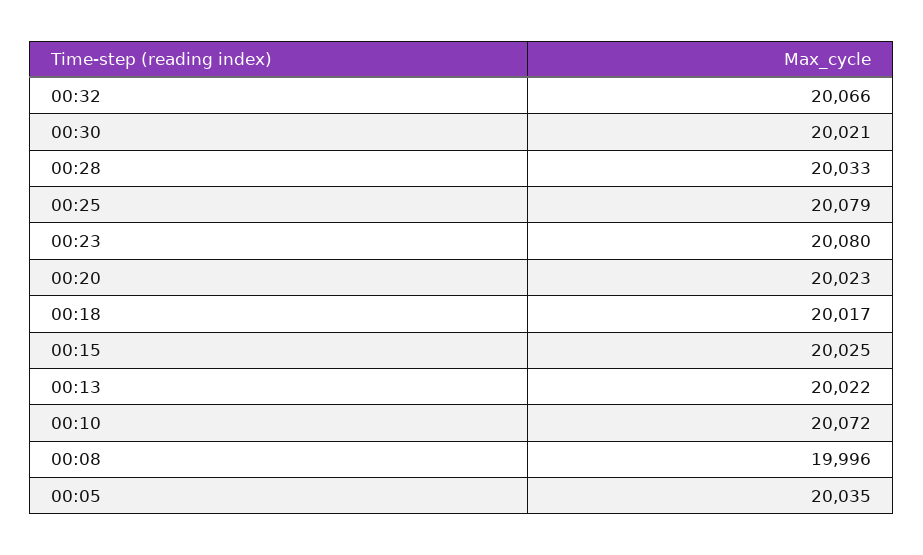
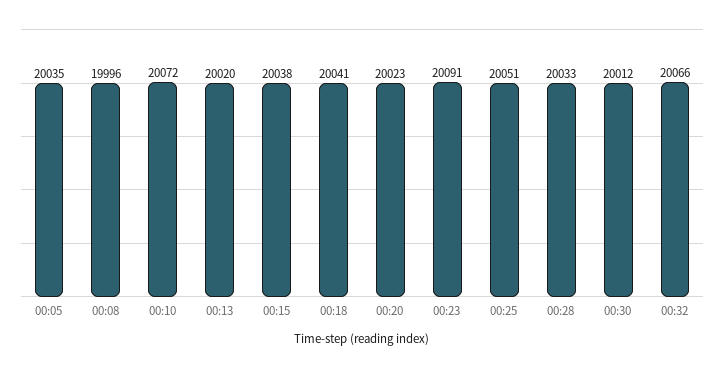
00:30: 20021 -> 20012
00:25: 20079 -> 20051
00:23: 20080 -> 20091
00:18: 20017 -> 20041
00:15: 20025 -> 20038
00:13: 20022 -> 20020

